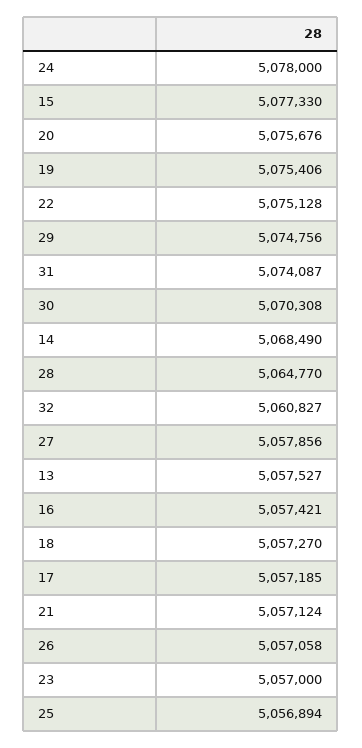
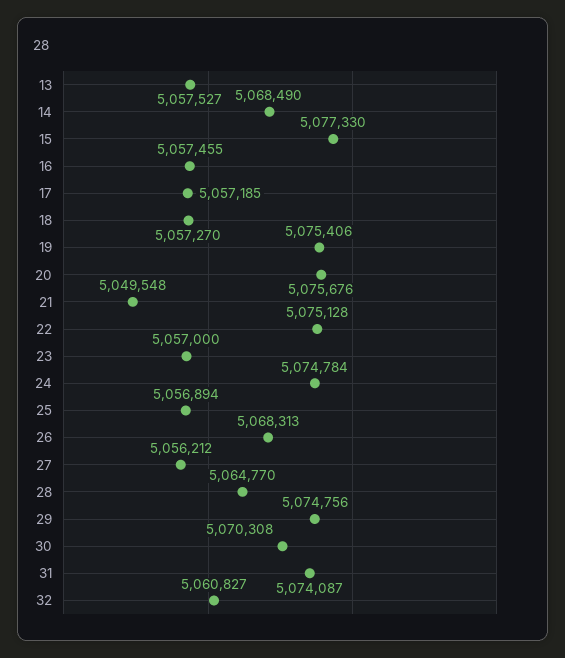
24: 5078000 -> 5074784
27: 5057856 -> 5056212
16: 5057421 -> 5057455
21: 5057124 -> 5049548
26: 5057058 -> 5068313

